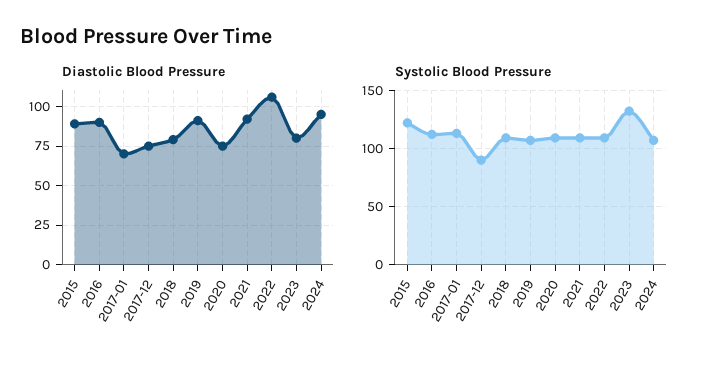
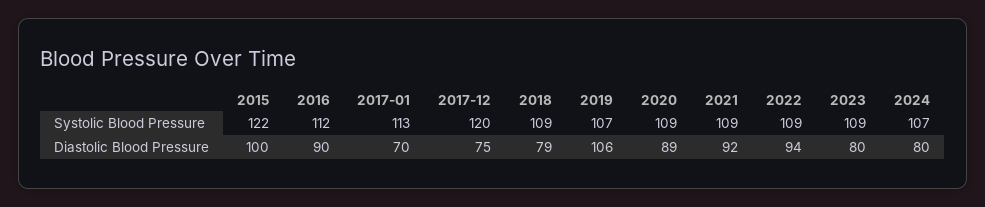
Diastolic Blood Pressure, 2015: 90 -> 100
Diastolic Blood Pressure, 2019: 90 -> 106
Diastolic Blood Pressure, 2020: 75 -> 89
Diastolic Blood Pressure, 2022: 105 -> 94
Diastolic Blood Pressure, 2024: 95 -> 80
Systolic Blood Pressure, 2017-12: 90 -> 120
Systolic Blood Pressure, 2023: 130 -> 109

